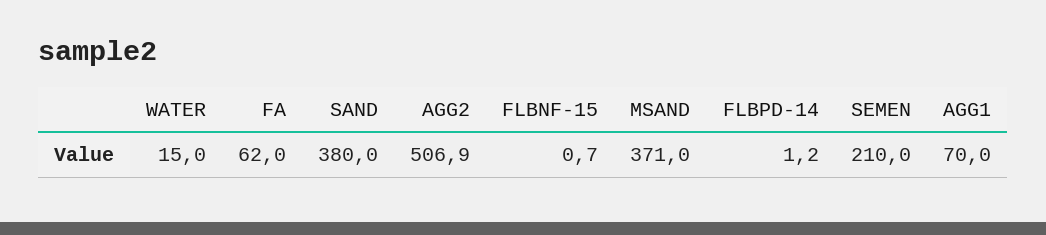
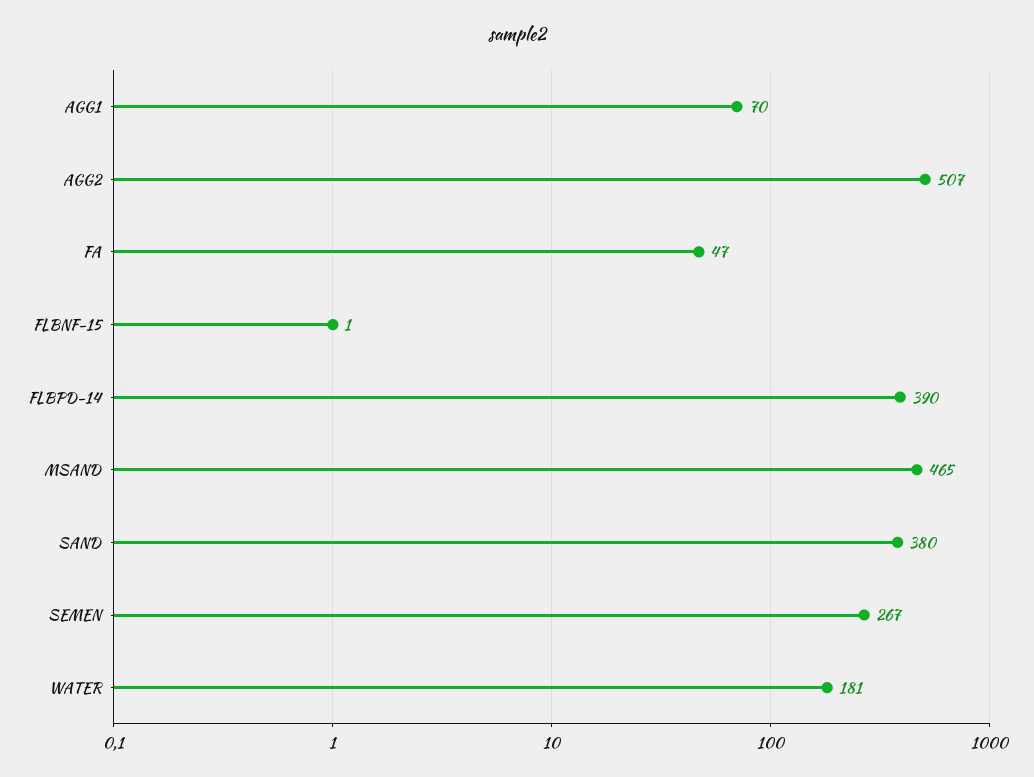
WATER: 15 -> 181
FA: 62 -> 47
MSAND: 371 -> 465
FLBPD-14: 1.2 -> 390
SEMEN: 210 -> 267

